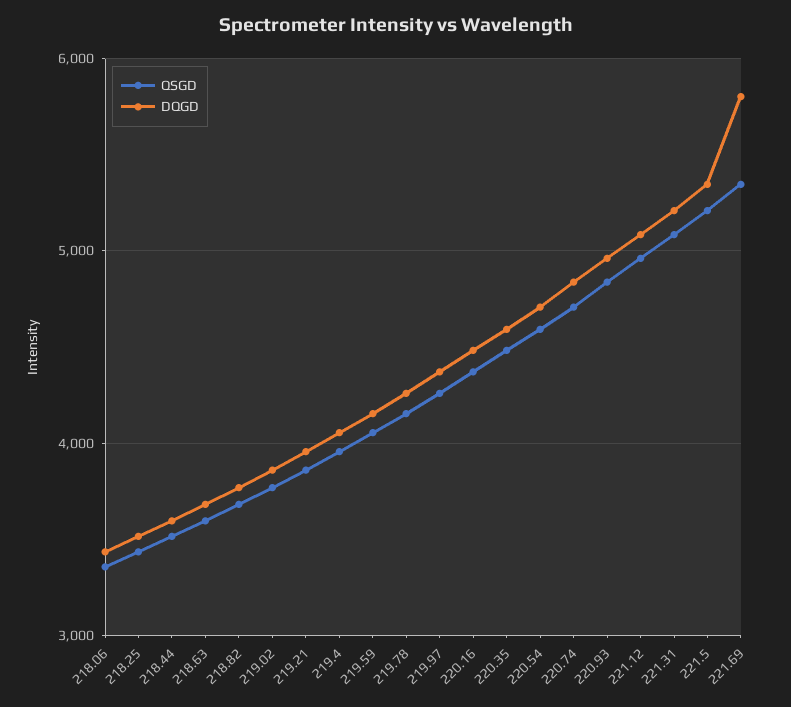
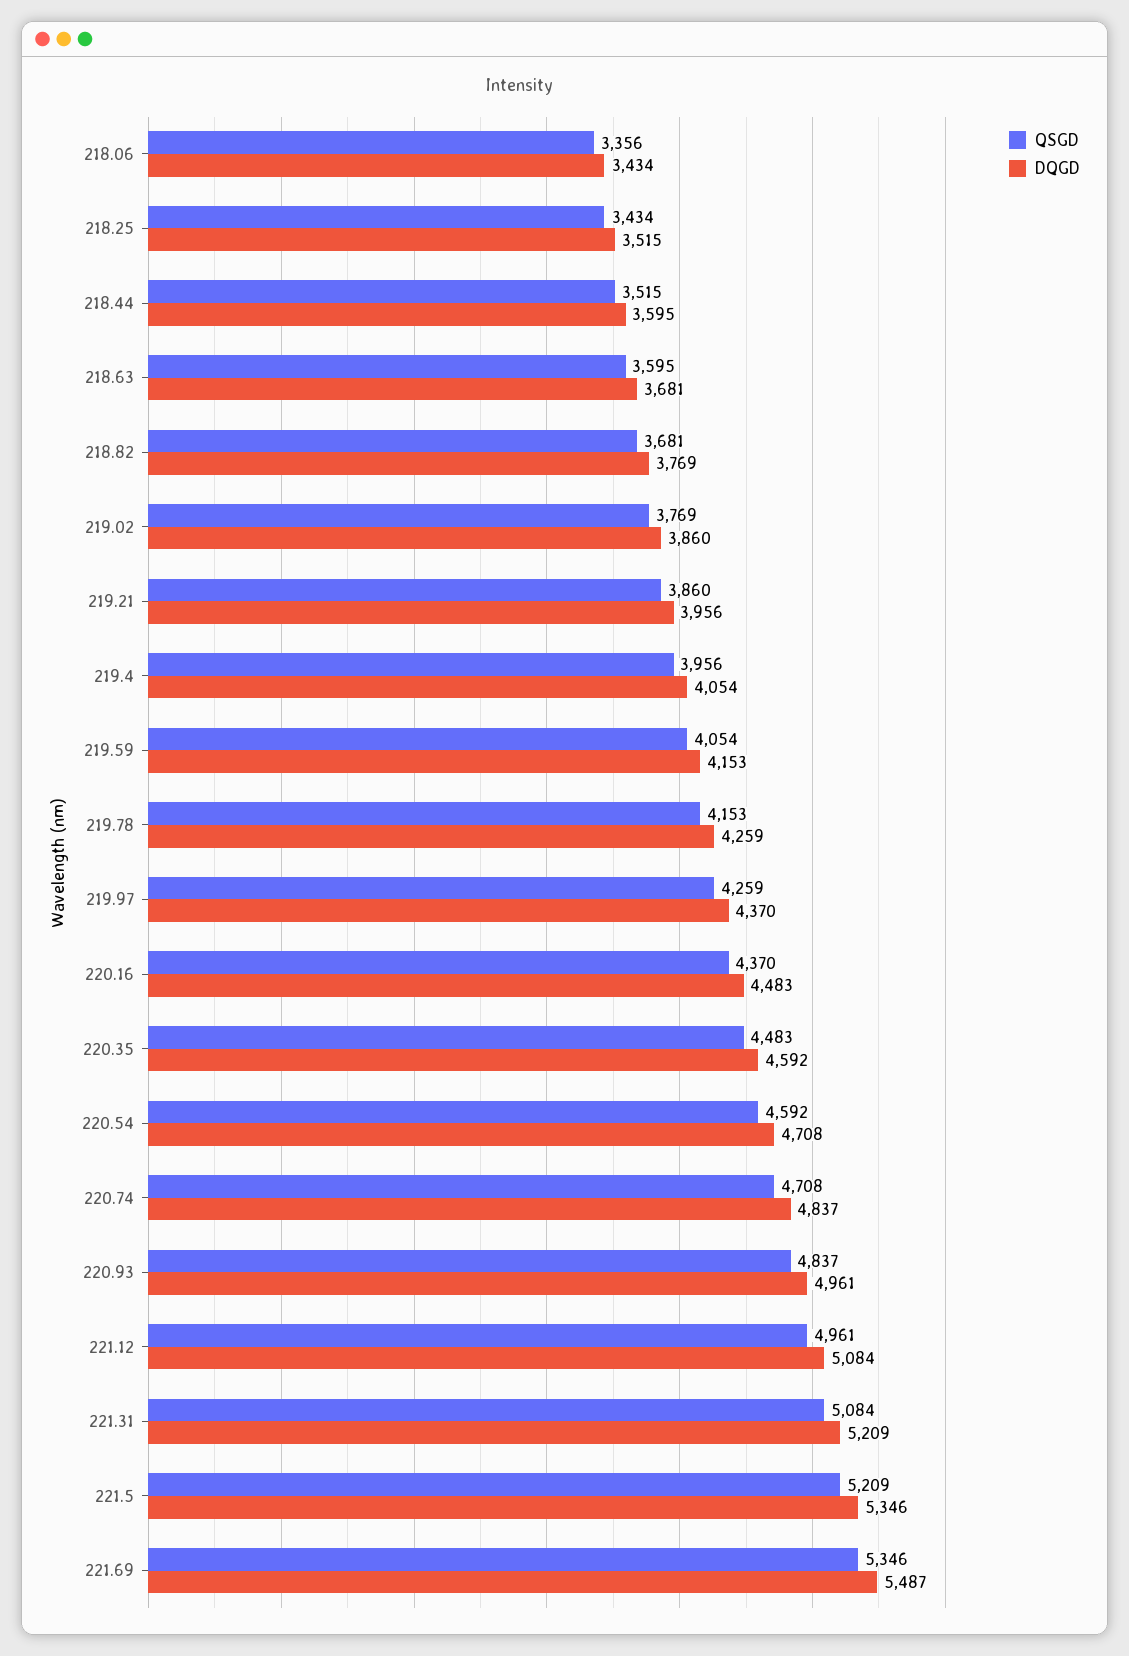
DQGD, 221.69: 5800 -> 5487

